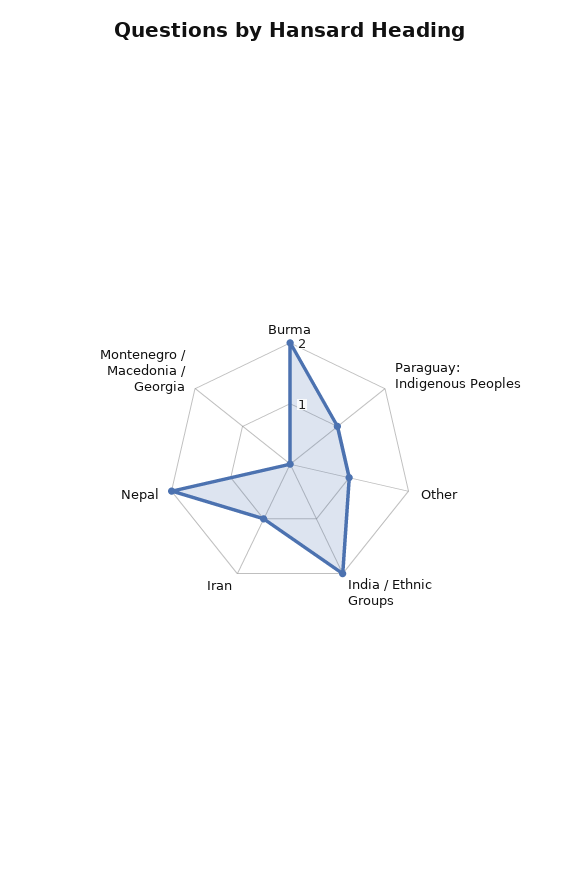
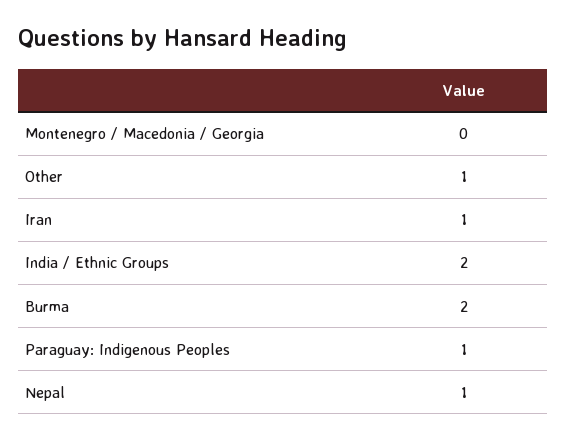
Nepal: 2 -> 1

